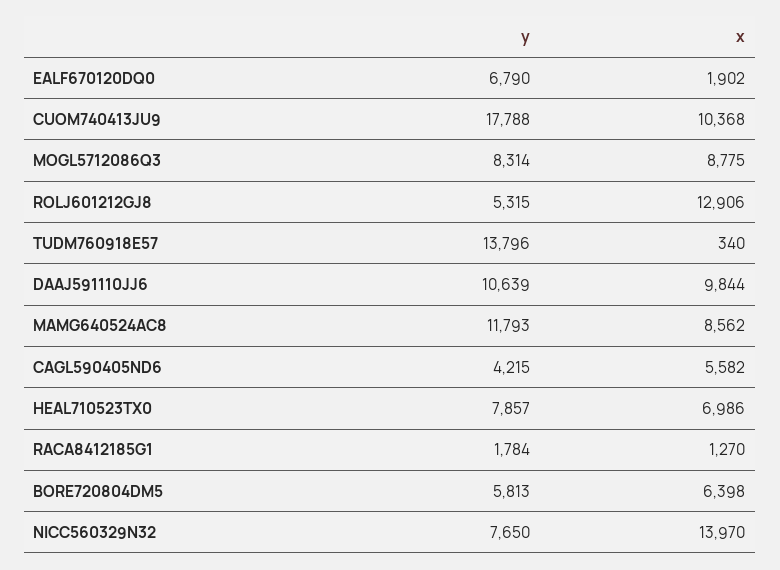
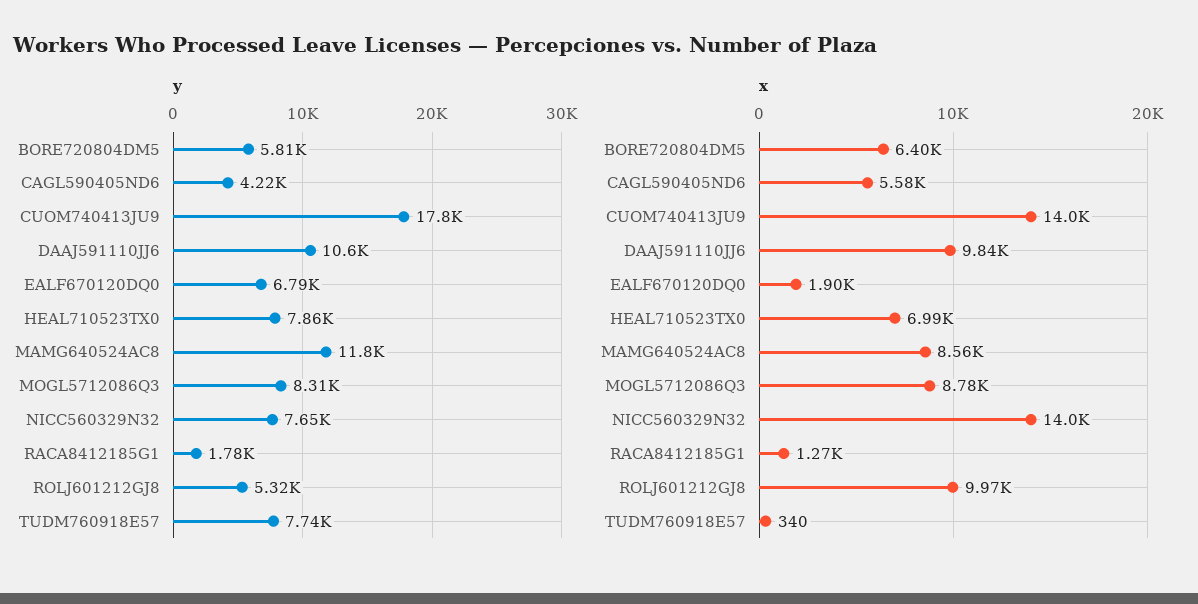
x, CUOM740413JU9: 10368 -> 14000
x, ROLJ601212GJ8: 12906 -> 9970
y, TUDM760918E57: 13796 -> 7740

